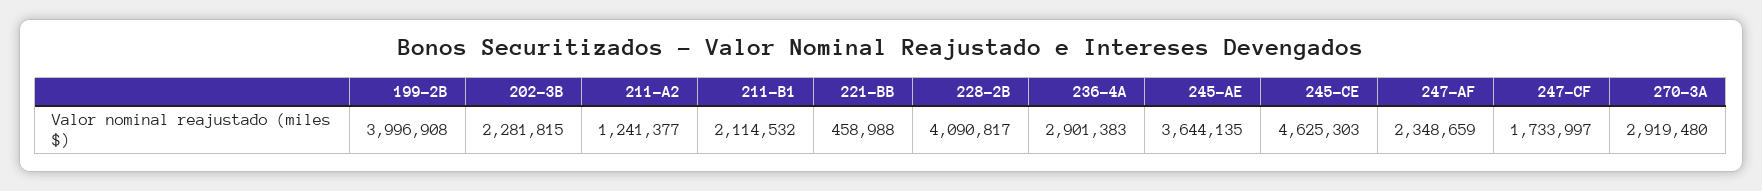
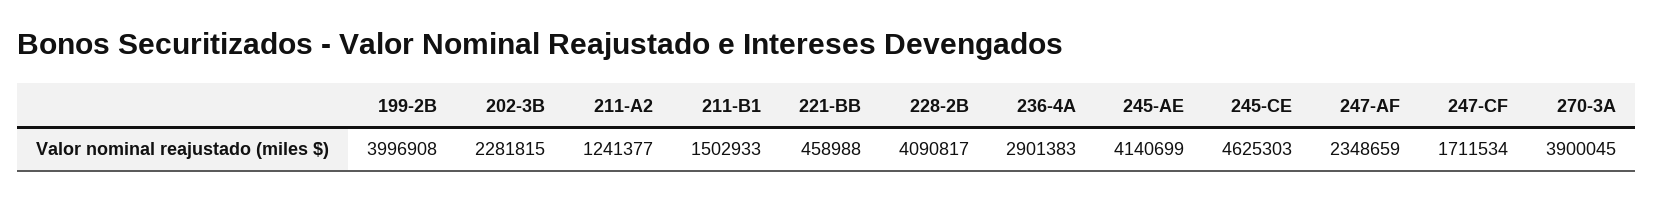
211-B1: 2114532 -> 1502933
245-AE: 3644135 -> 4140699
247-CF: 1733997 -> 1711534
270-3A: 2919480 -> 3900045

